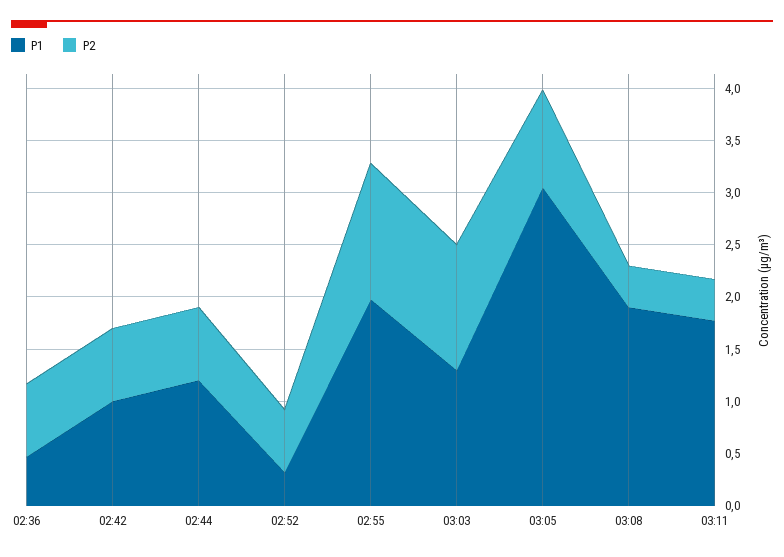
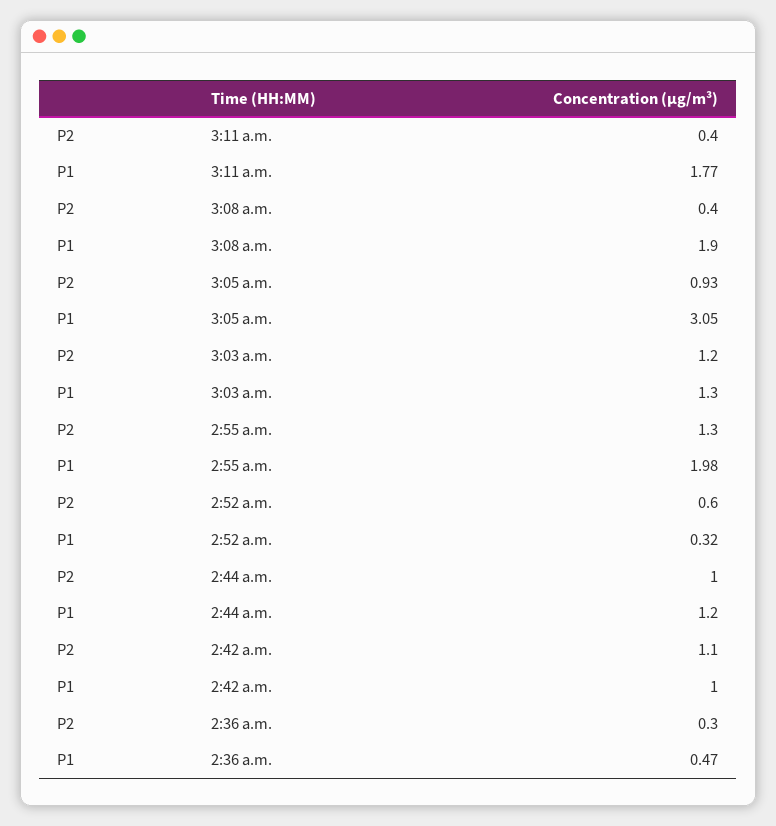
P2, 02:36: 0.7 -> 0.3
P2, 02:42: 0.7 -> 1.1
P2, 02:44: 0.7 -> 1

